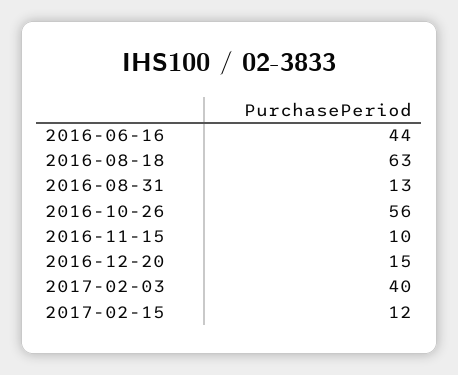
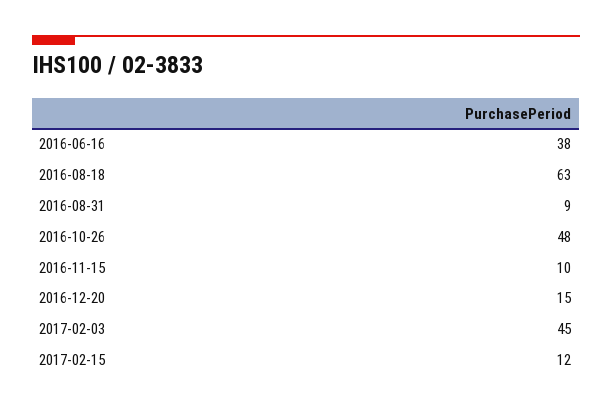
2016-06-16: 44 -> 38
2016-08-31: 13 -> 9
2016-10-26: 56 -> 48
2017-02-03: 40 -> 45

